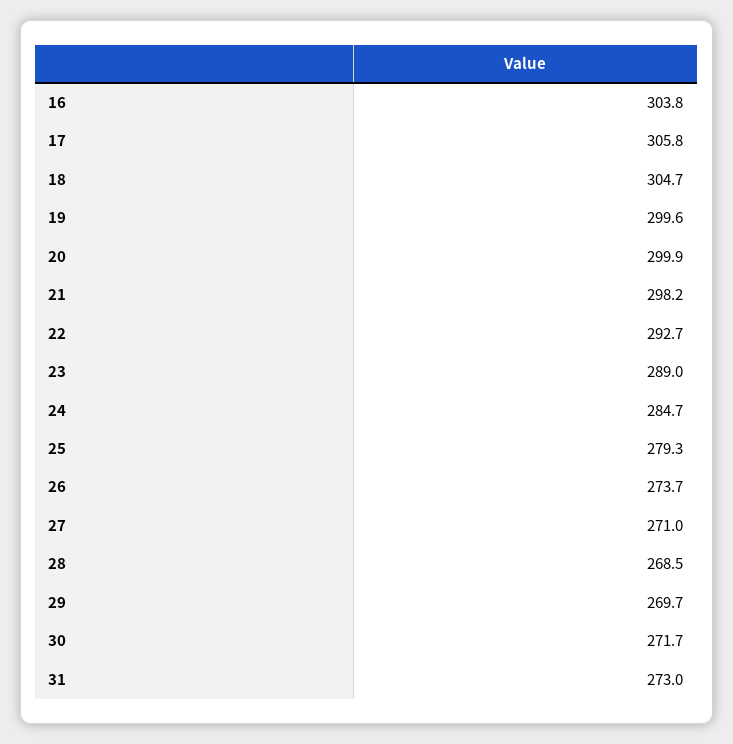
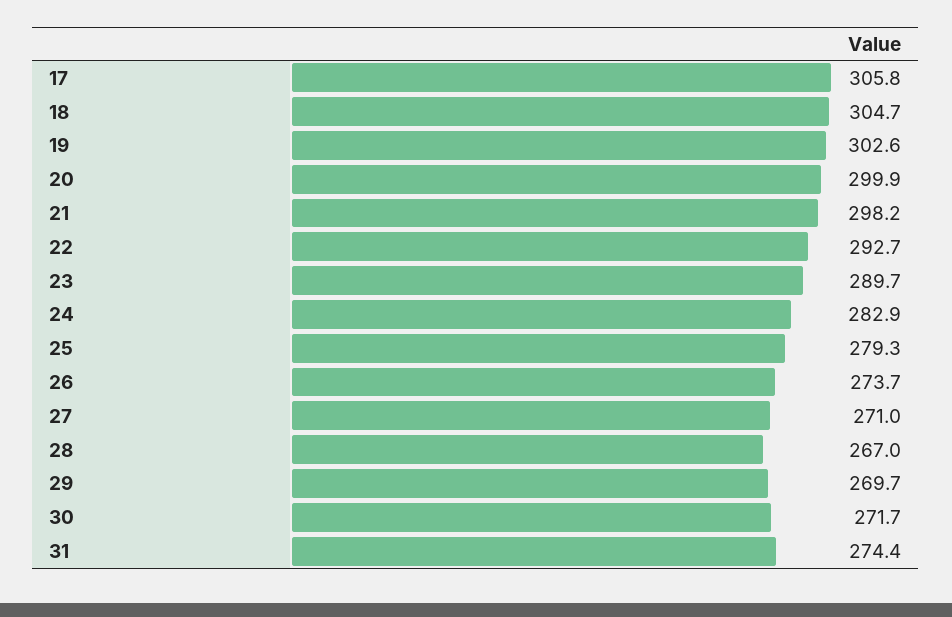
16: 303.8 -> none
19: 299.6 -> 302.6
23: 289 -> 289.7
24: 284.7 -> 282.9
28: 268.5 -> 267
31: 273 -> 274.4

